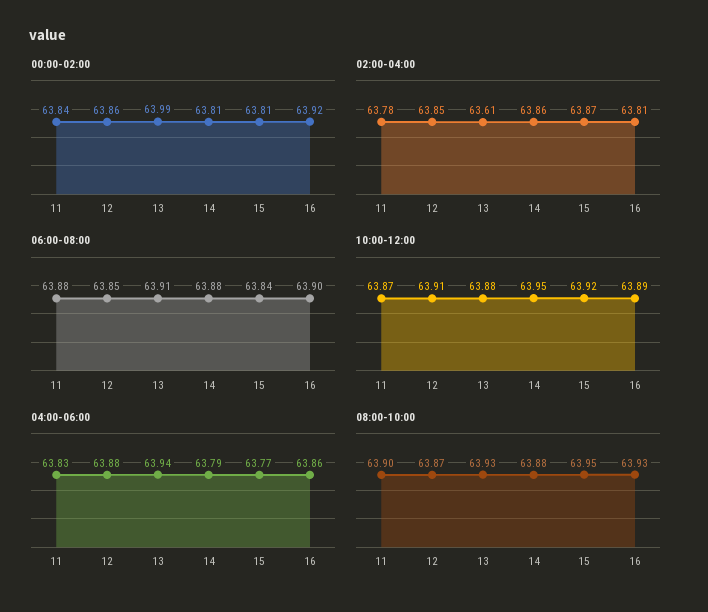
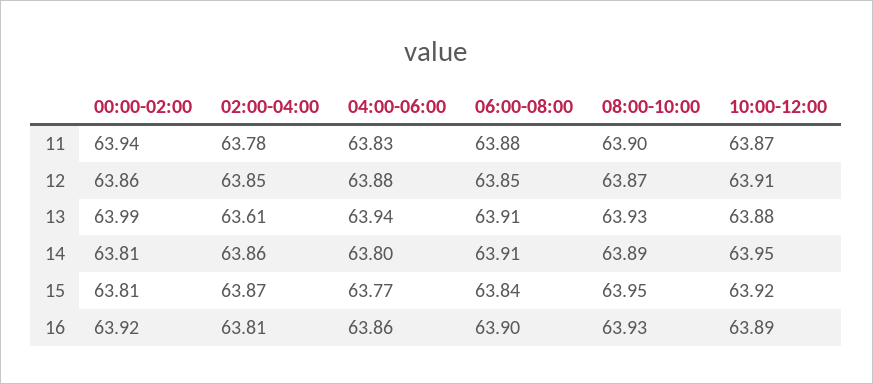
00:00-02:00, 11: 63.84 -> 63.94
06:00-08:00, 14: 63.88 -> 63.91
04:00-06:00, 14: 63.79 -> 63.8
08:00-10:00, 14: 63.88 -> 63.89

